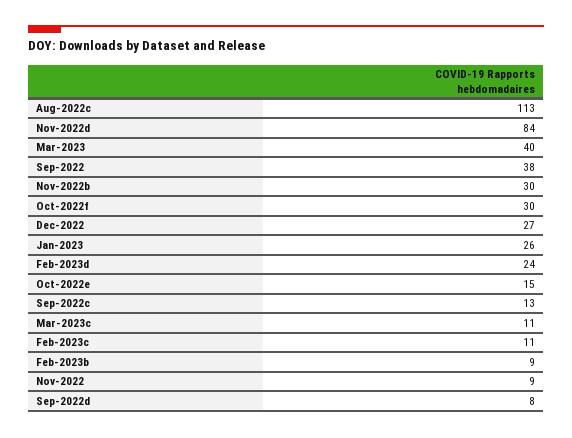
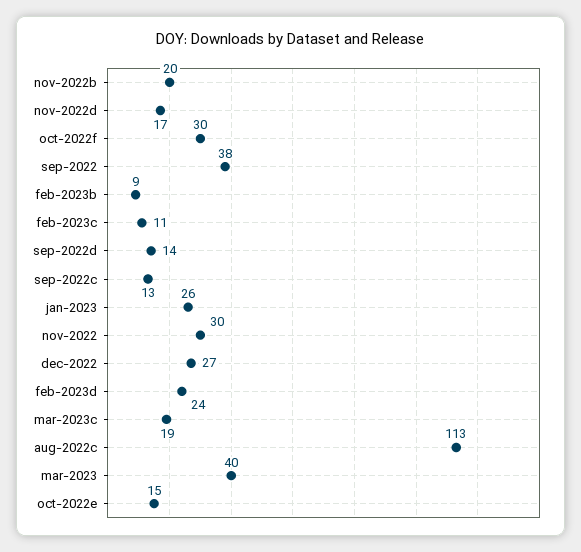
Nov-2022d: 84 -> 17
Nov-2022b: 30 -> 20
Mar-2023c: 11 -> 19
Nov-2022: 9 -> 30
Sep-2022d: 8 -> 14

